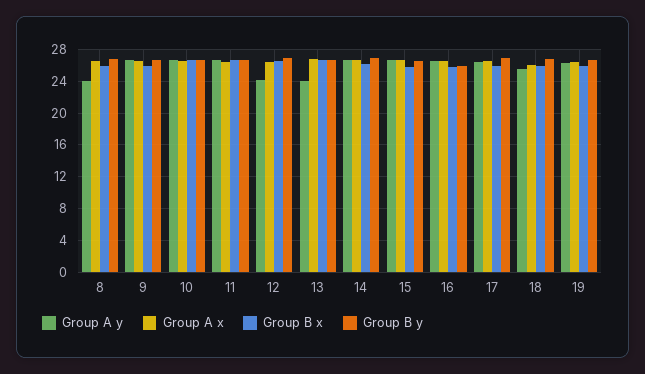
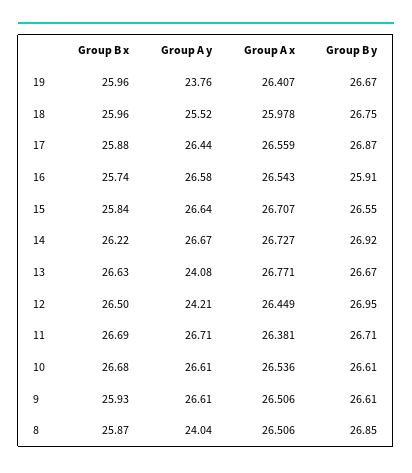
Group A y, 19: 26 -> 23.76

